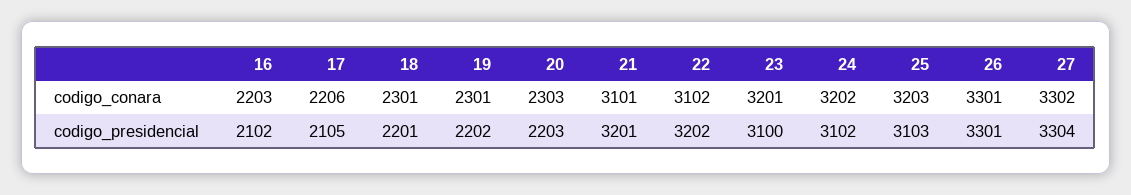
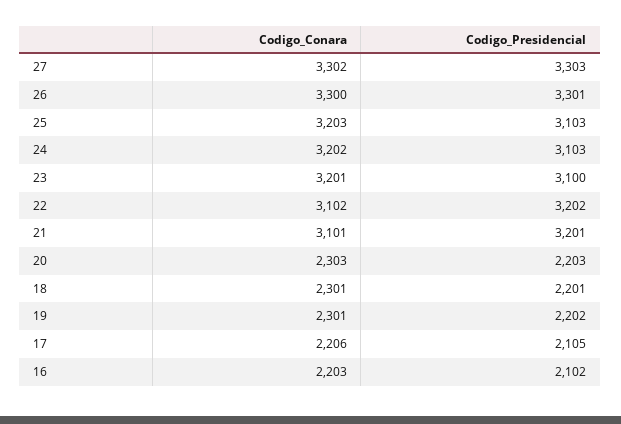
26, codigo_conara: 3301 -> 3300
24, codigo_presidencial: 3102 -> 3103
27, codigo_presidencial: 3304 -> 3303

